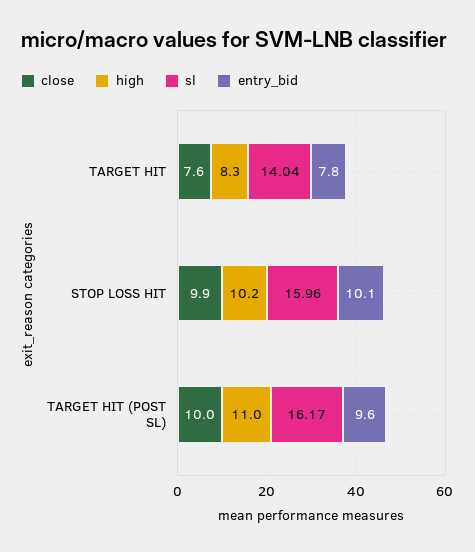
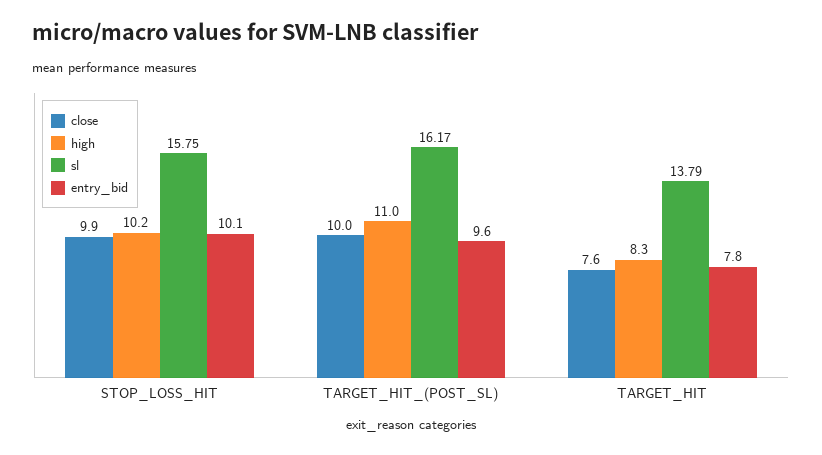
sl, TARGET HIT: 14.04 -> 13.79
sl, STOP LOSS HIT: 15.96 -> 15.75

